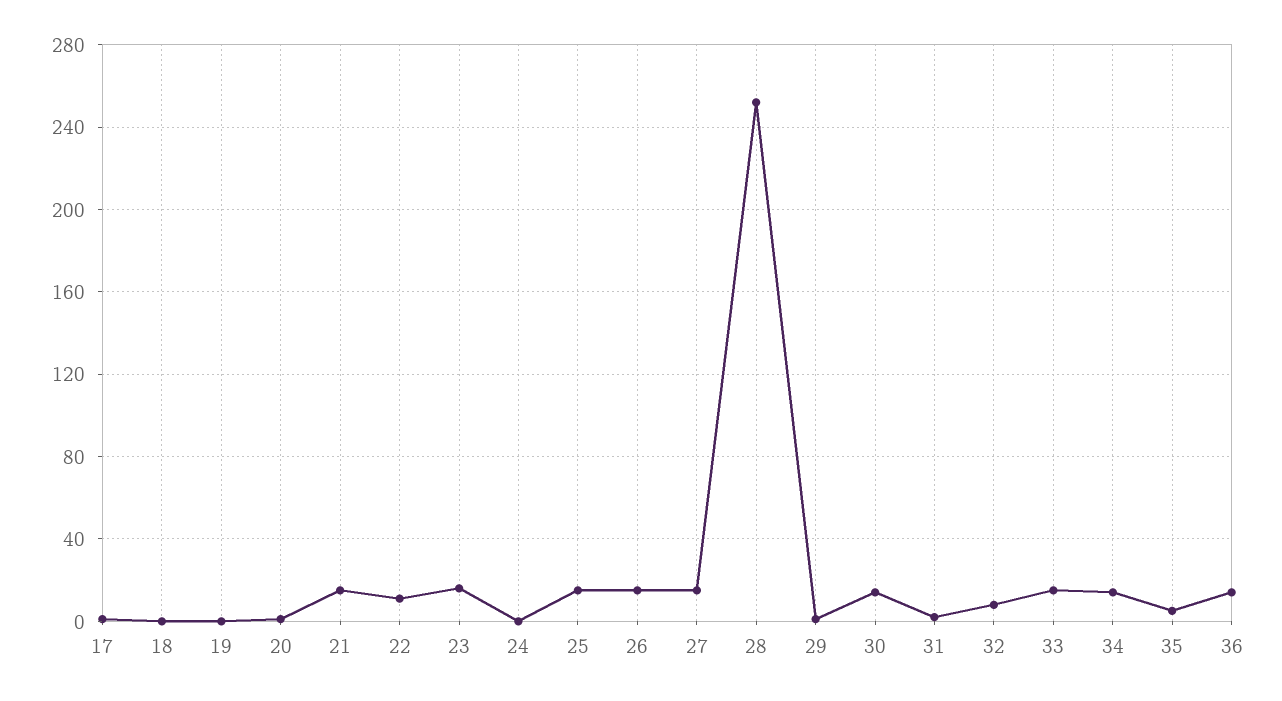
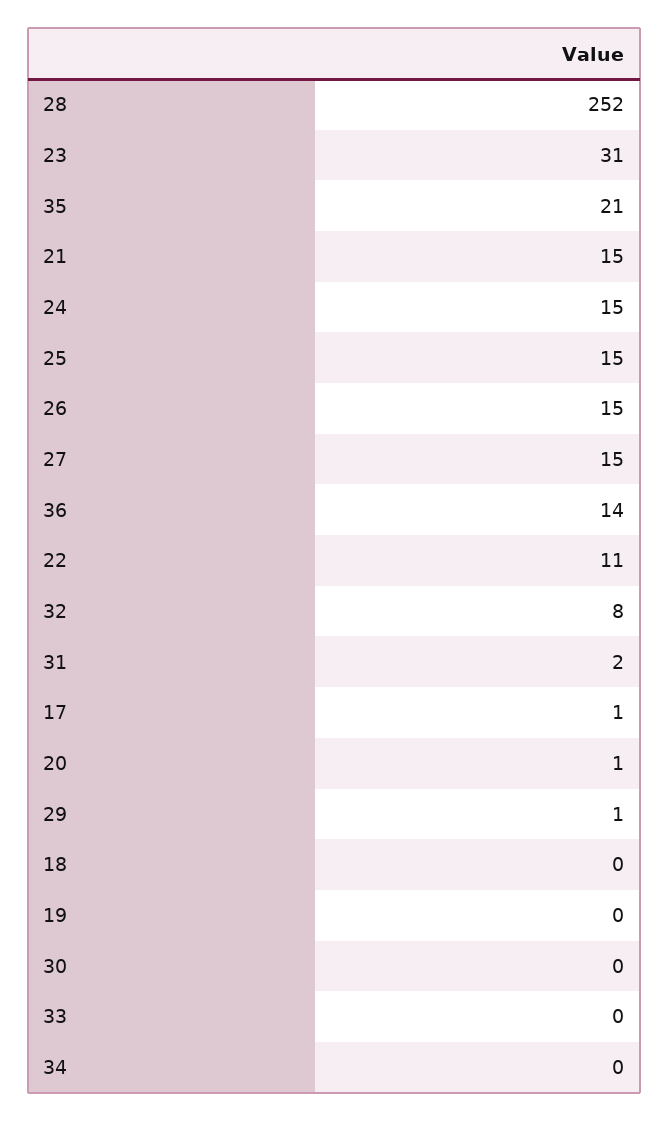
23: 15 -> 31
24: 0 -> 15
30: 15 -> 0
33: 15 -> 0
34: 15 -> 0
35: 5 -> 21

